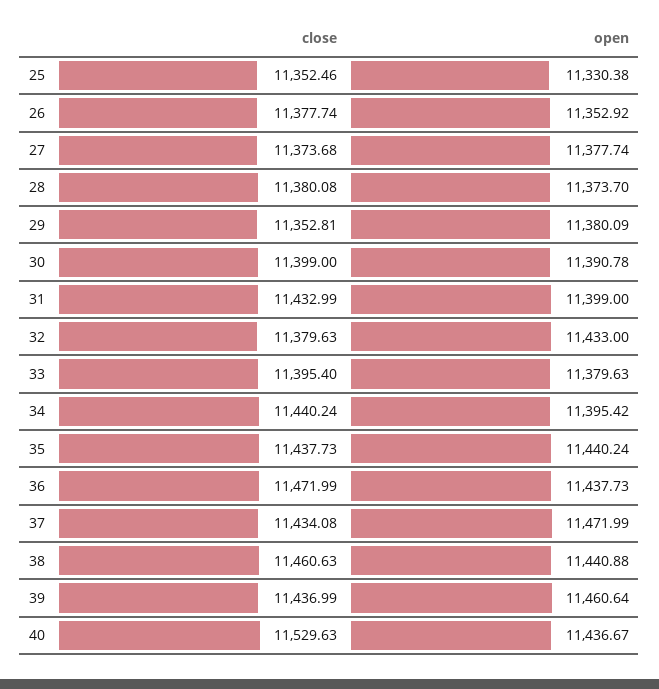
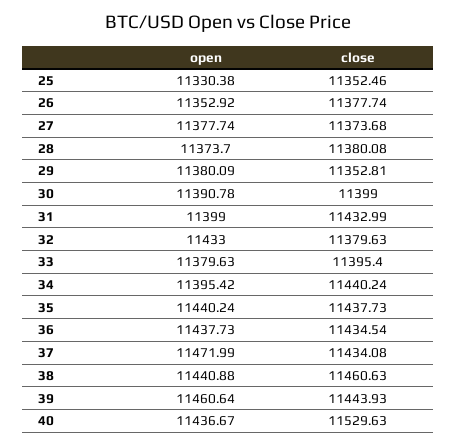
close, 36: 11471.99 -> 11434.54
close, 39: 11436.99 -> 11443.93

